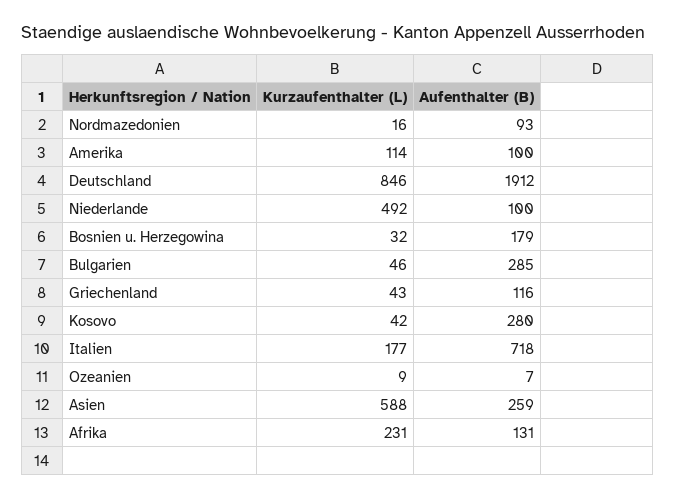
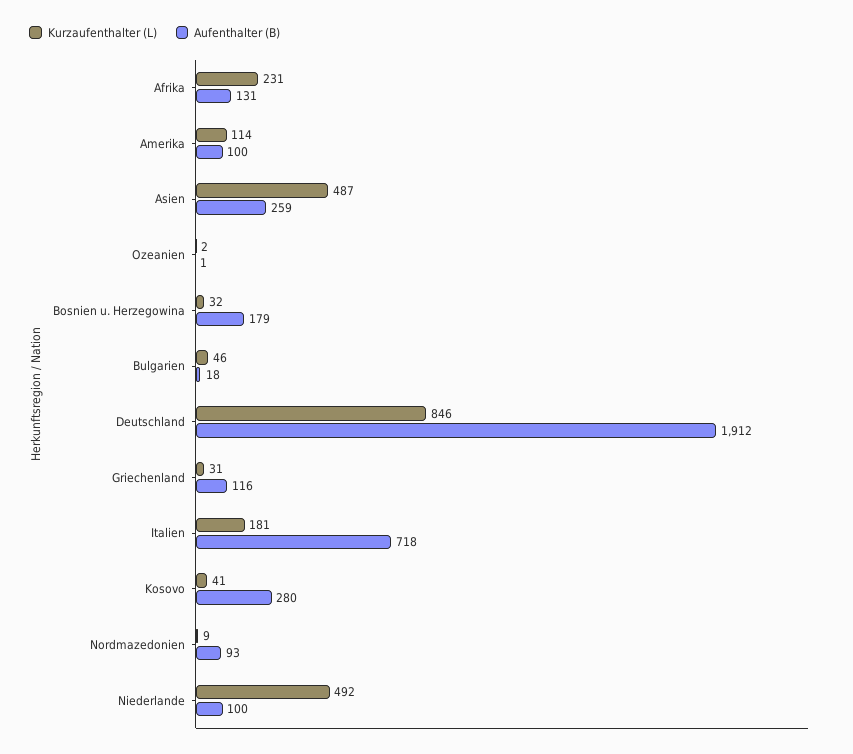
Kurzaufenthalter (L), Nordmazedonien: 16 -> 9
Aufenthalter (B), Bulgarien: 285 -> 18
Kurzaufenthalter (L), Griechenland: 43 -> 31
Kurzaufenthalter (L), Kosovo: 42 -> 41
Kurzaufenthalter (L), Italien: 177 -> 181
Kurzaufenthalter (L), Ozeanien: 9 -> 2
Aufenthalter (B), Ozeanien: 7 -> 1
Kurzaufenthalter (L), Asien: 588 -> 487

